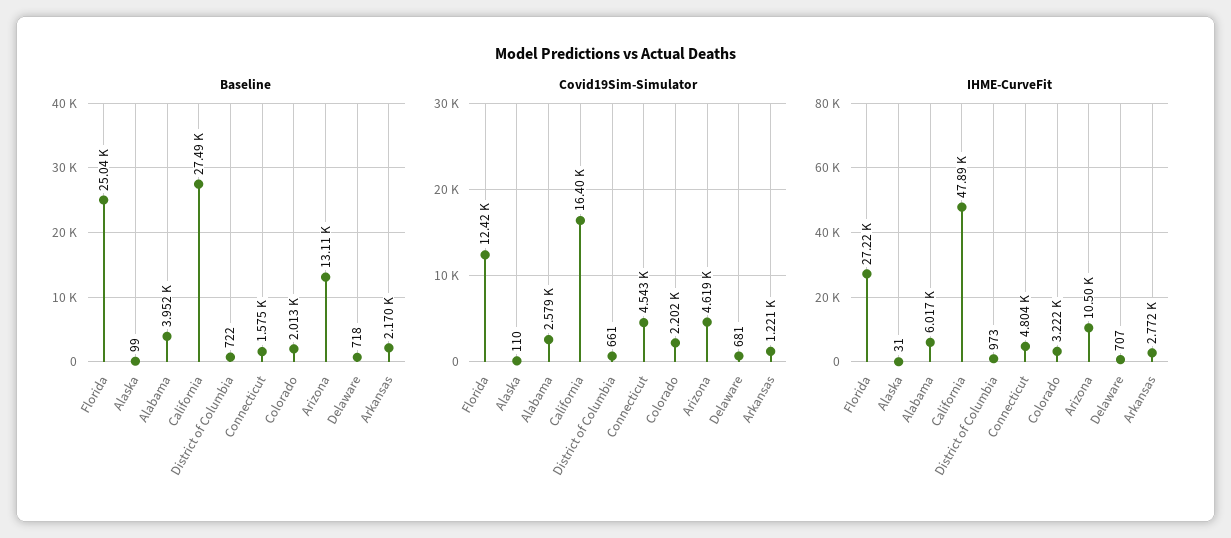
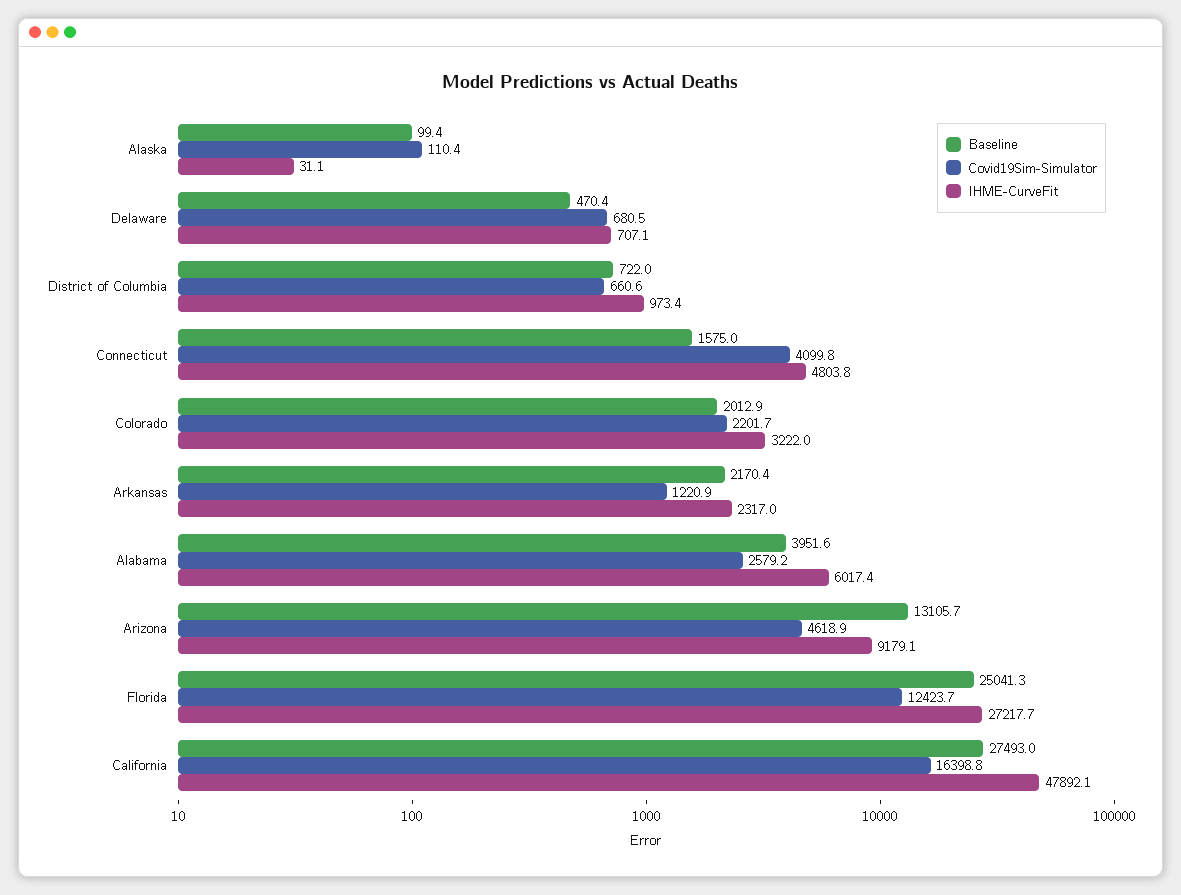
Baseline, Delaware: 718 -> 470.4
Covid19Sim-Simulator, Connecticut: 4543 -> 4099.8
IHME-CurveFit, Arizona: 10500 -> 9179.1
IHME-CurveFit, Arkansas: 2772 -> 2317

